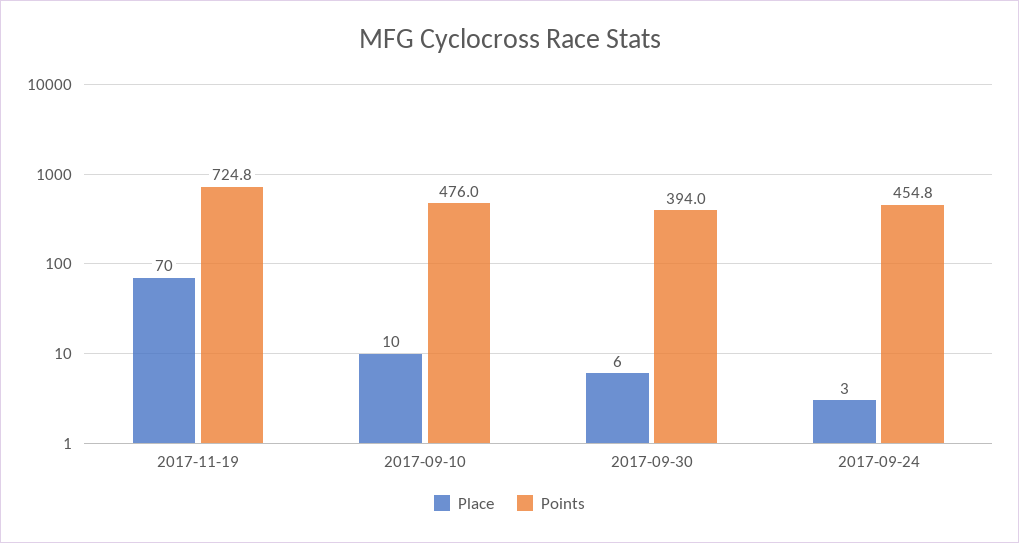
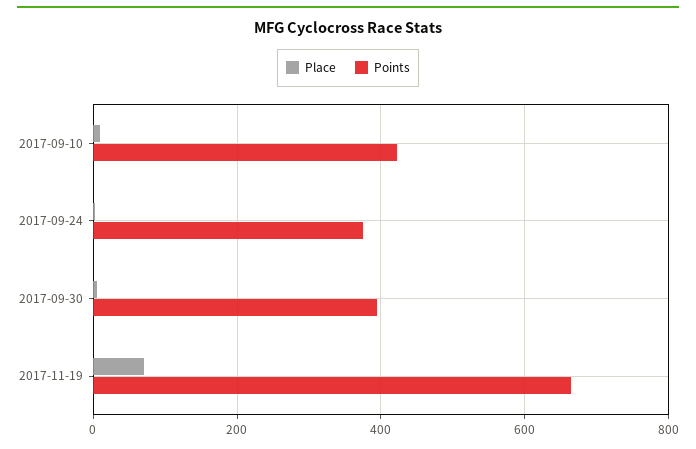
Points, 2017-11-19: 724.8 -> 660
Points, 2017-09-10: 476 -> 420
Points, 2017-09-24: 454.8 -> 380

